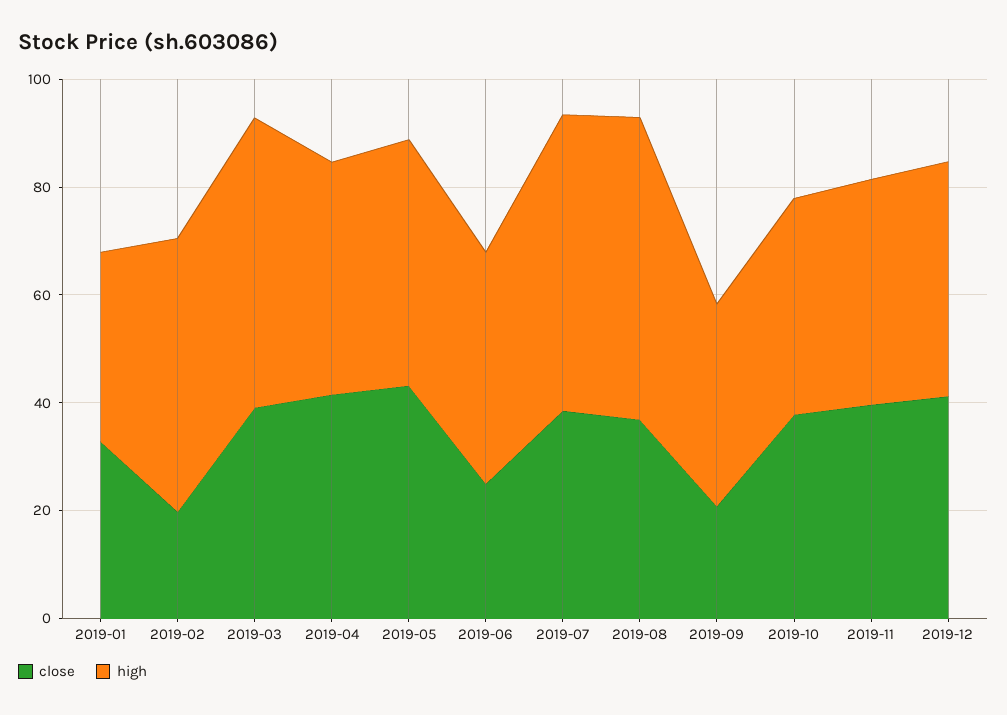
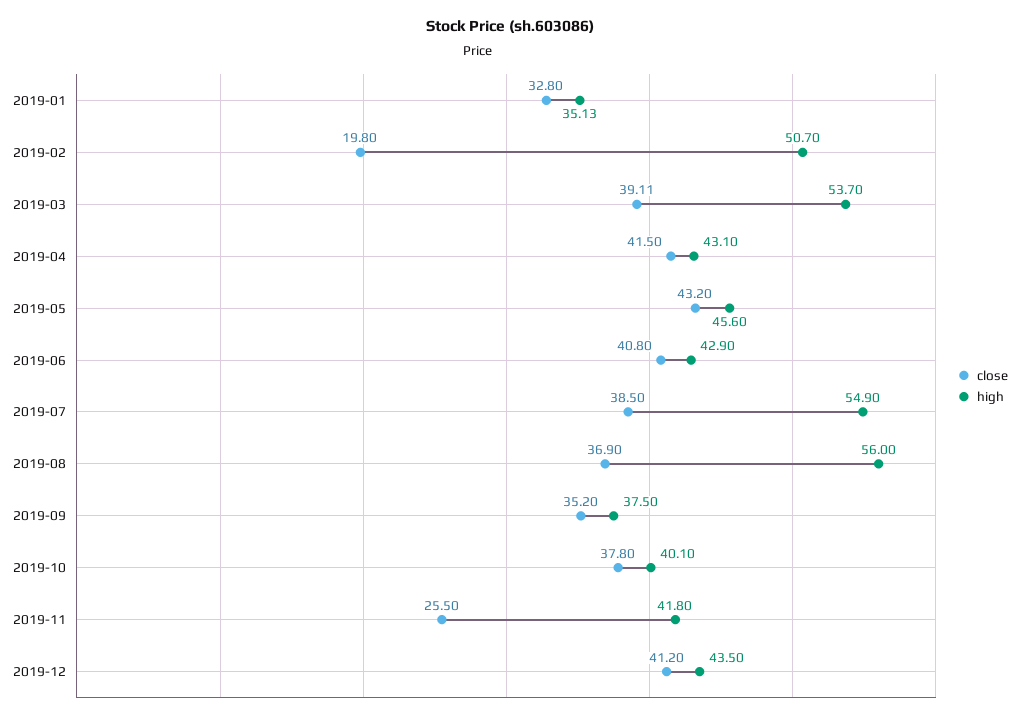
close, 2019-06: 25 -> 40.8
close, 2019-09: 20 -> 35.2
close, 2019-11: 40 -> 25.5

